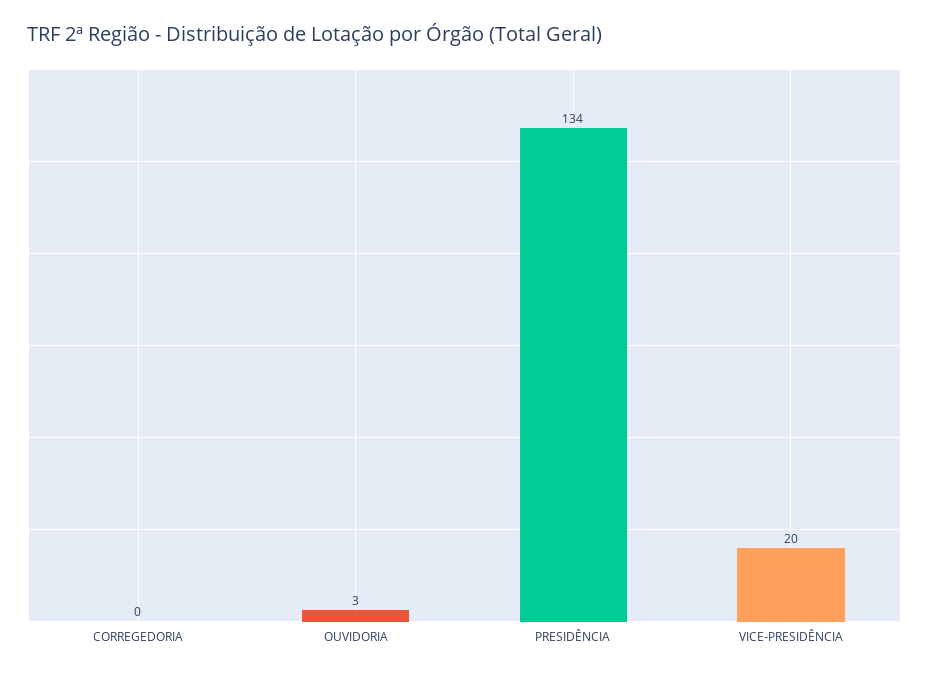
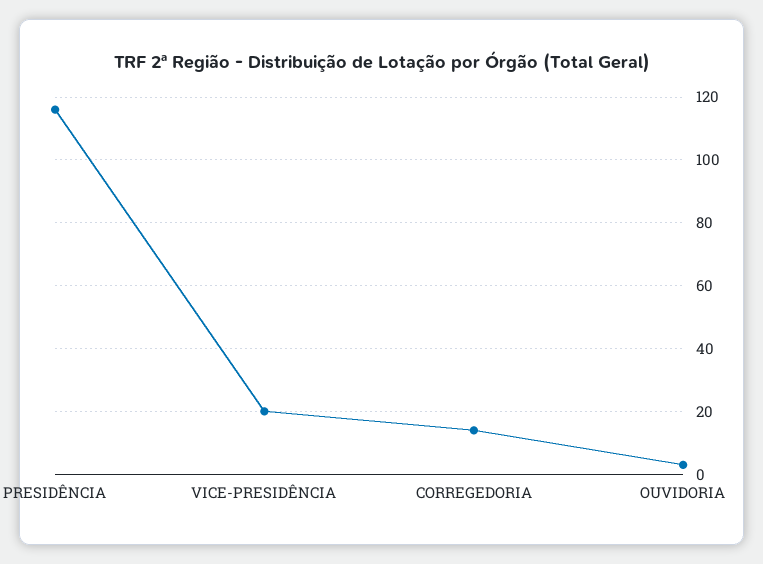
CORREGEDORIA: 0 -> 15
PRESIDÊNCIA: 134 -> 115

